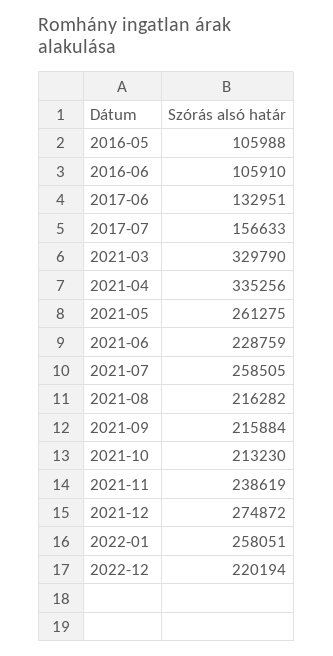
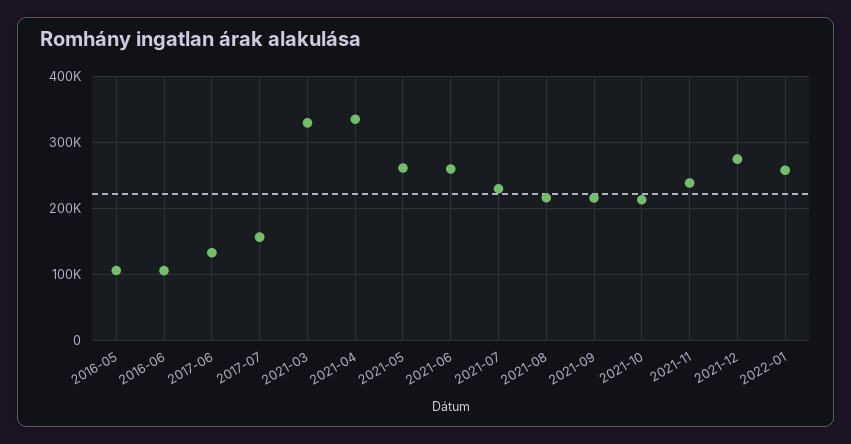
2021-06: 228759 -> 260000
2021-07: 258505 -> 230000
2022-12: 220194 -> none

